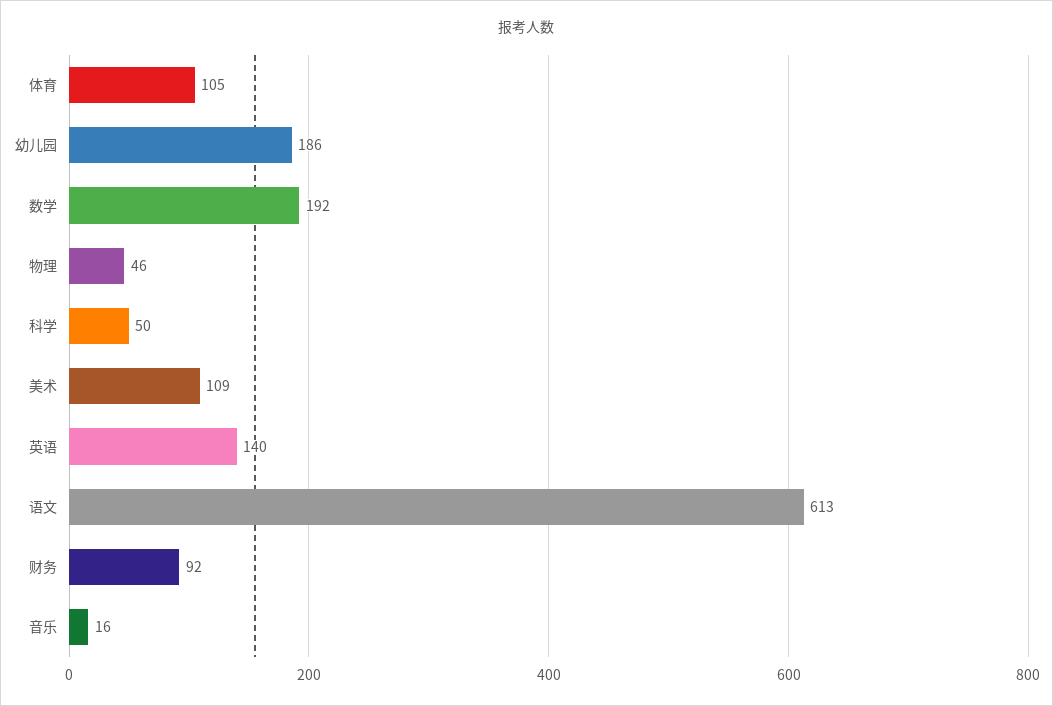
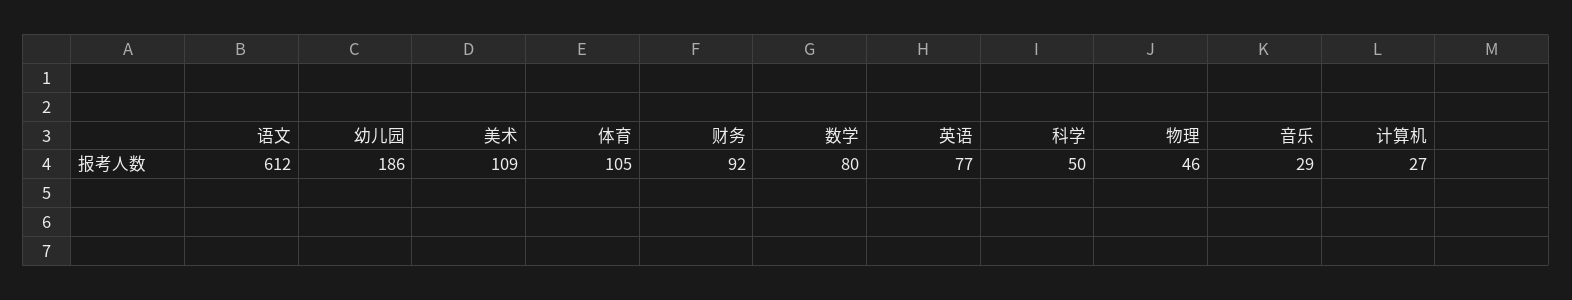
数学: 192 -> 80
英语: 140 -> 77
语文: 613 -> 612
音乐: 16 -> 29
计算机: none -> 27

